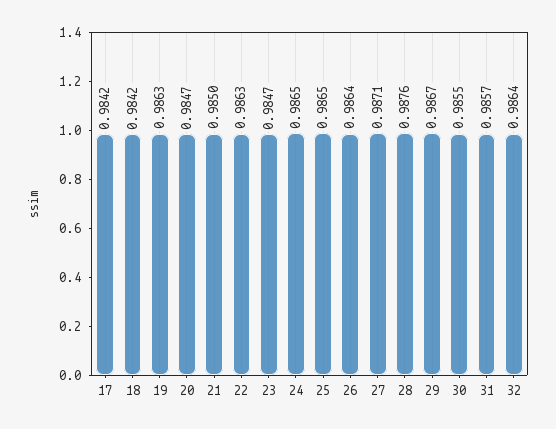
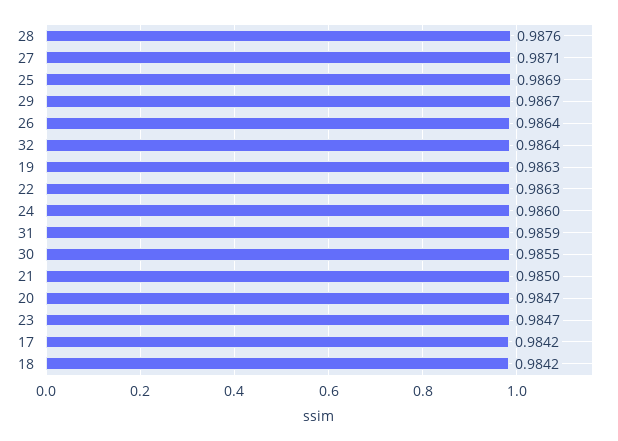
24: 0.9865 -> 0.986
25: 0.9865 -> 0.9869
31: 0.9857 -> 0.9859

